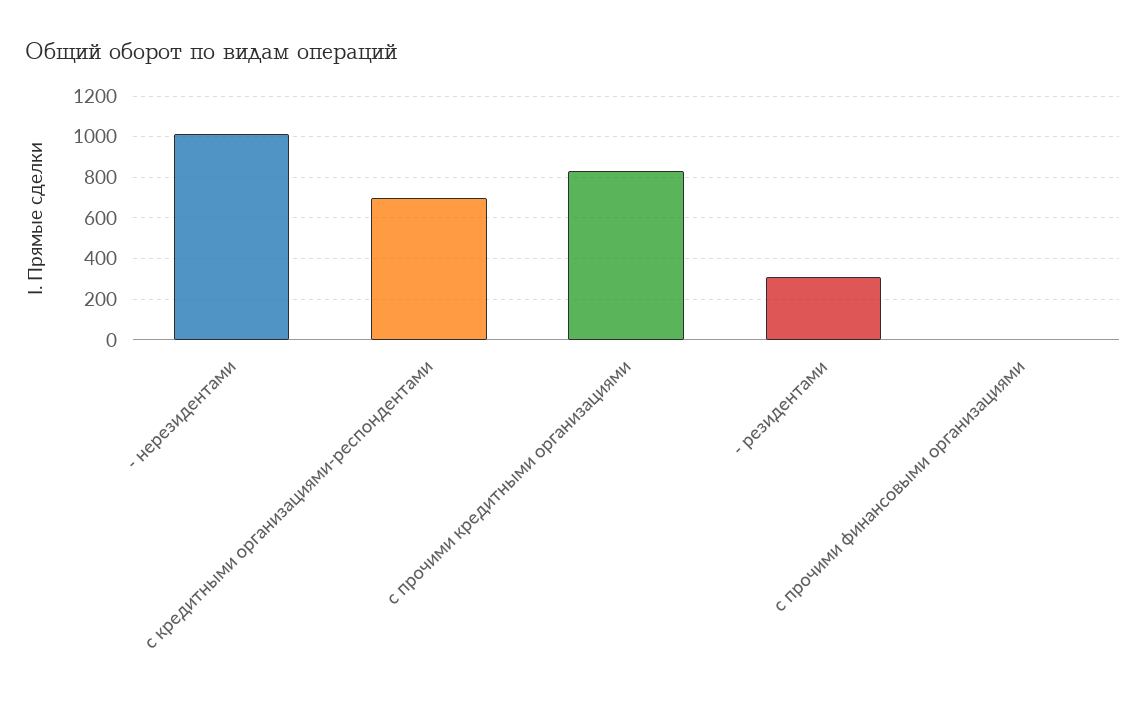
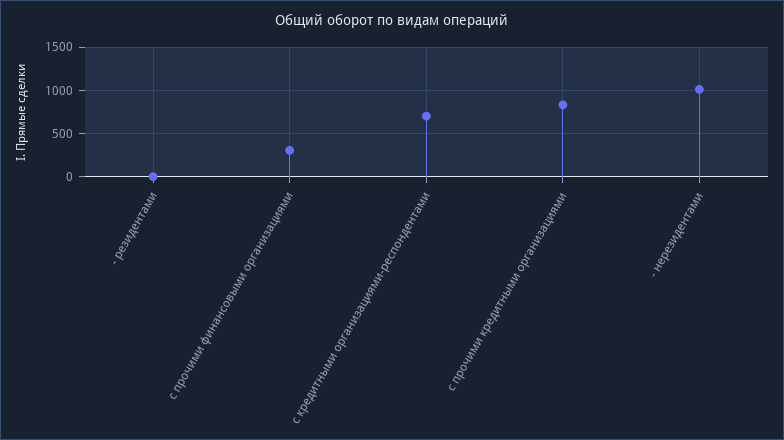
- резидентами: 300 -> 0
с прочими финансовыми организациями: 0 -> 300

